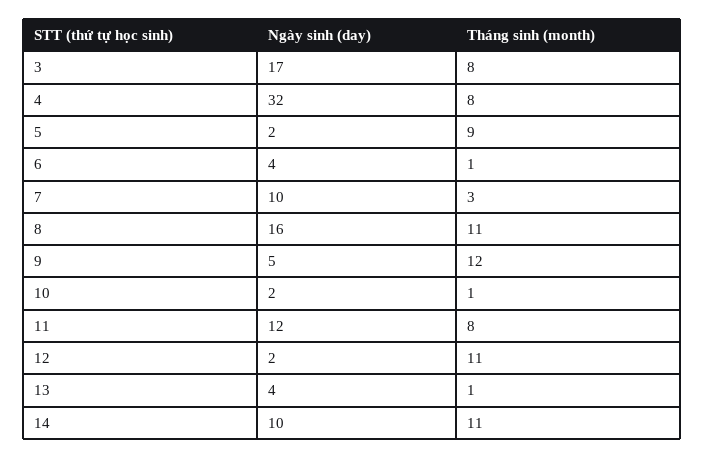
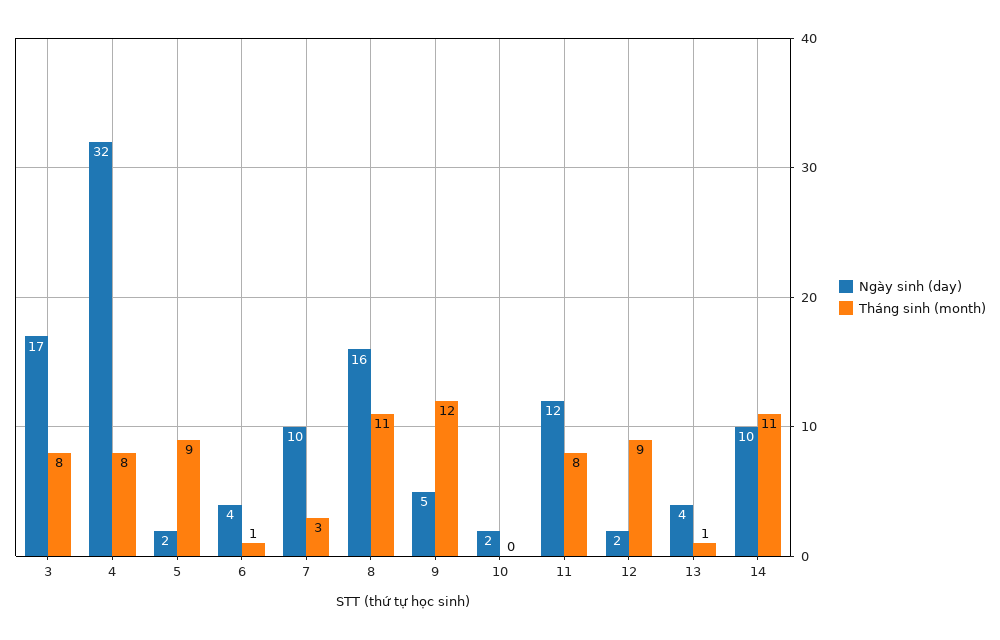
Tháng sinh (month), 10: 1 -> 0
Tháng sinh (month), 12: 11 -> 9

